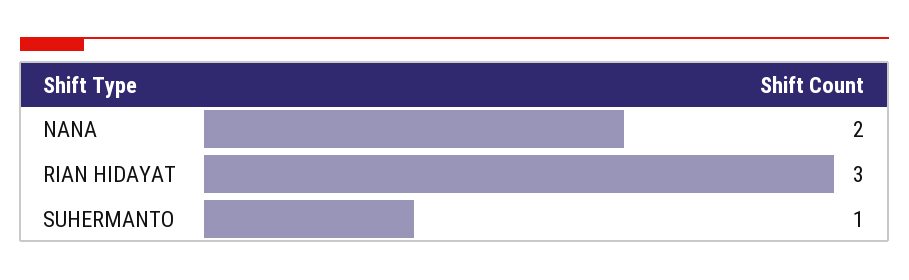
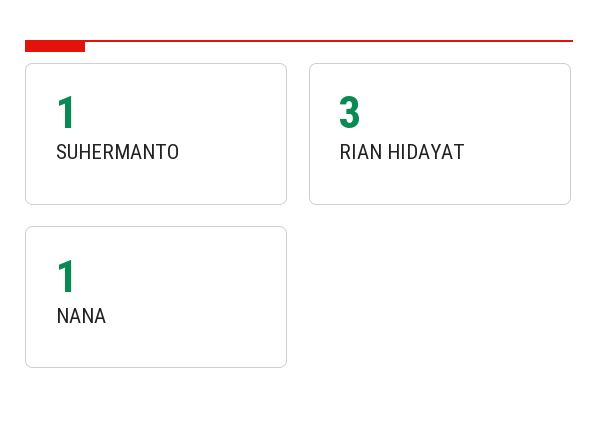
NANA: 2 -> 1

